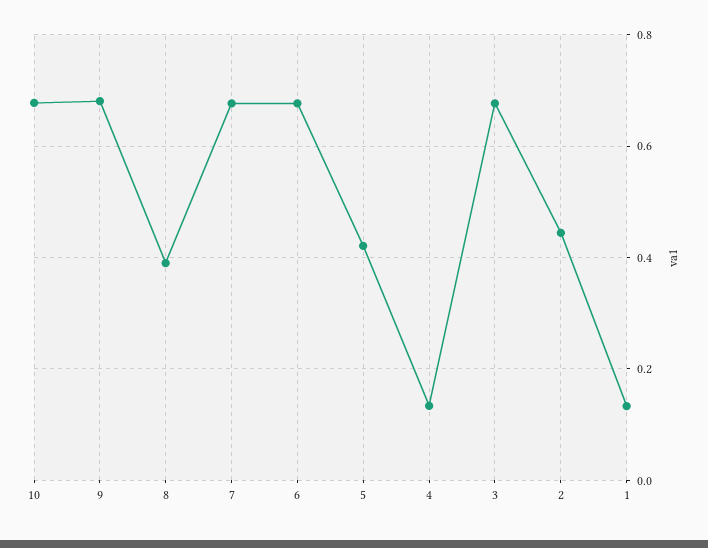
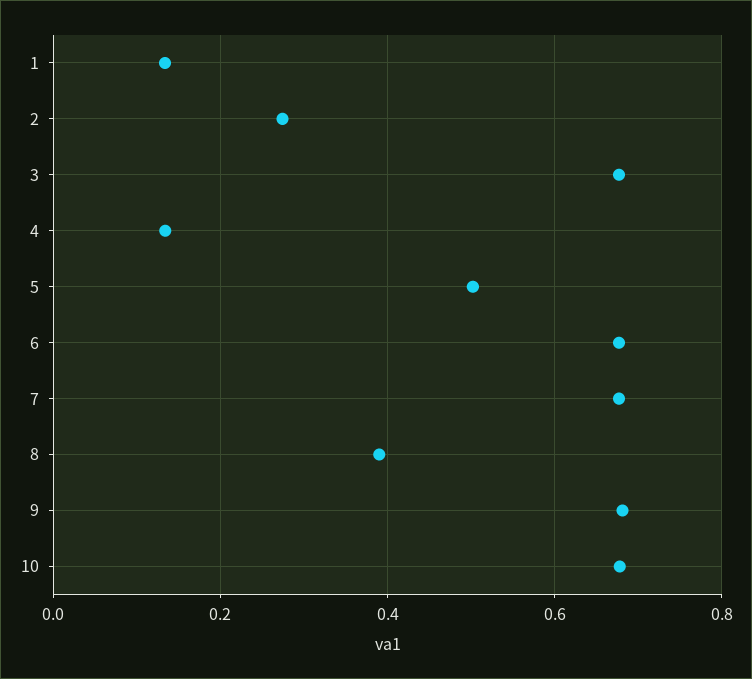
5: 0.42 -> 0.5
2: 0.44 -> 0.28

